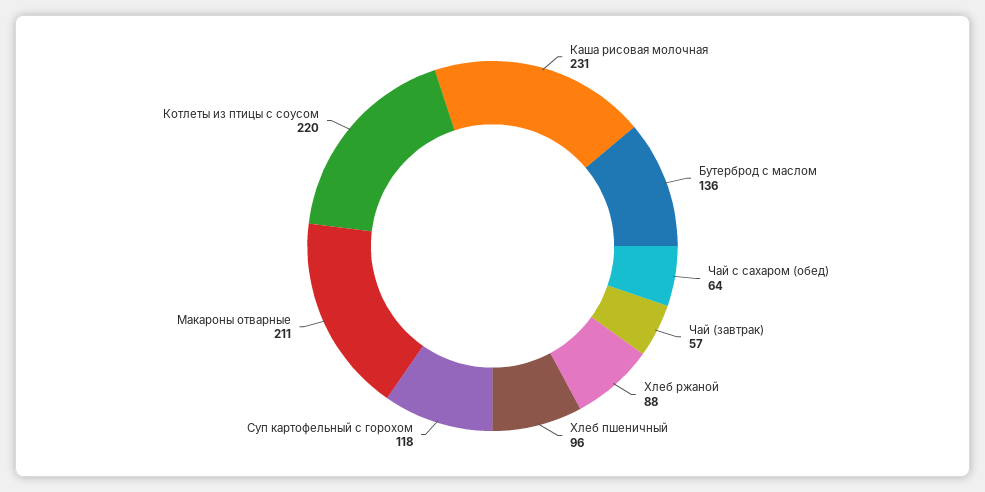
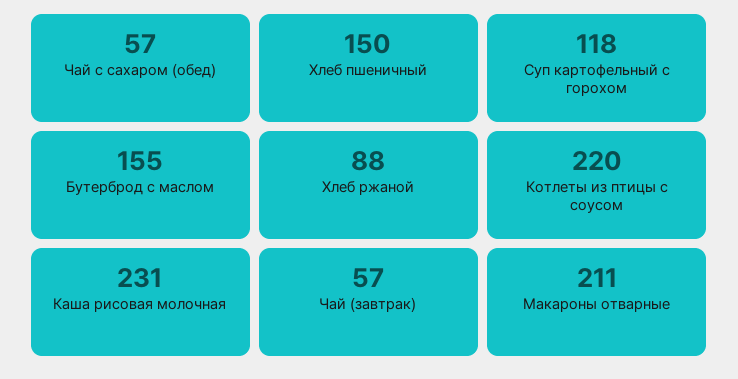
Бутерброд с маслом: 136 -> 155
Чай с сахаром (обед): 64 -> 57
Хлеб пшеничный: 96 -> 150

